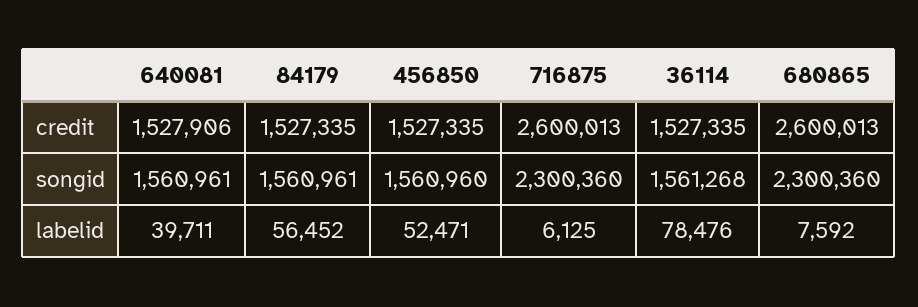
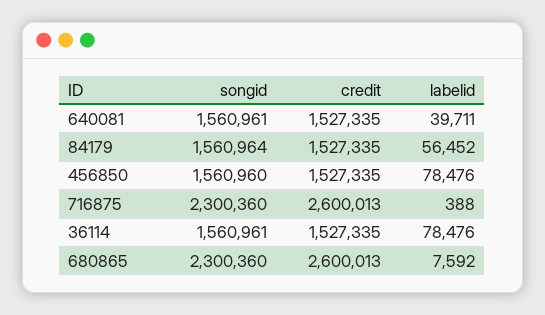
640081, credit: 1527906 -> 1527335
84179, songid: 1560961 -> 1560964
36114, songid: 1561268 -> 1560961
456850, labelid: 52471 -> 78476
716875, labelid: 6125 -> 388

